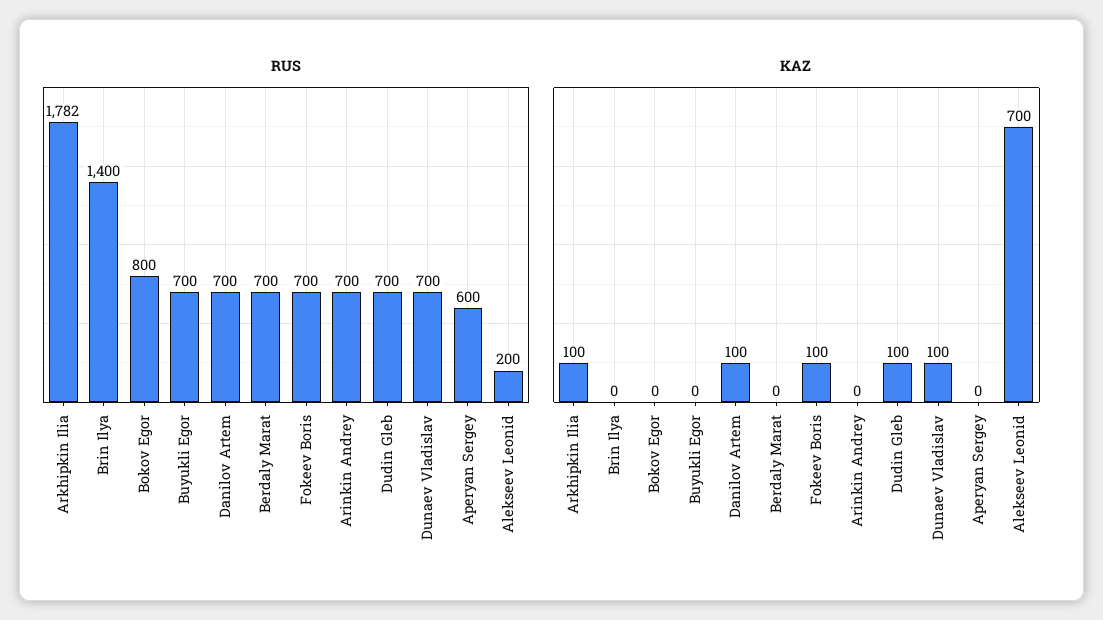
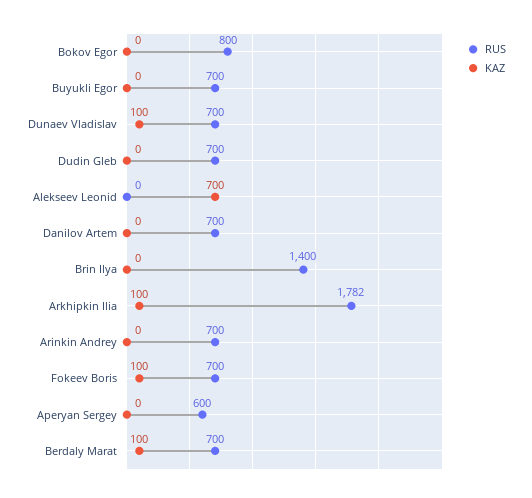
RUS, Alekseev Leonid: 200 -> 0
KAZ, Danilov Artem: 100 -> 0
KAZ, Berdaly Marat: 0 -> 100
KAZ, Dudin Gleb: 100 -> 0

